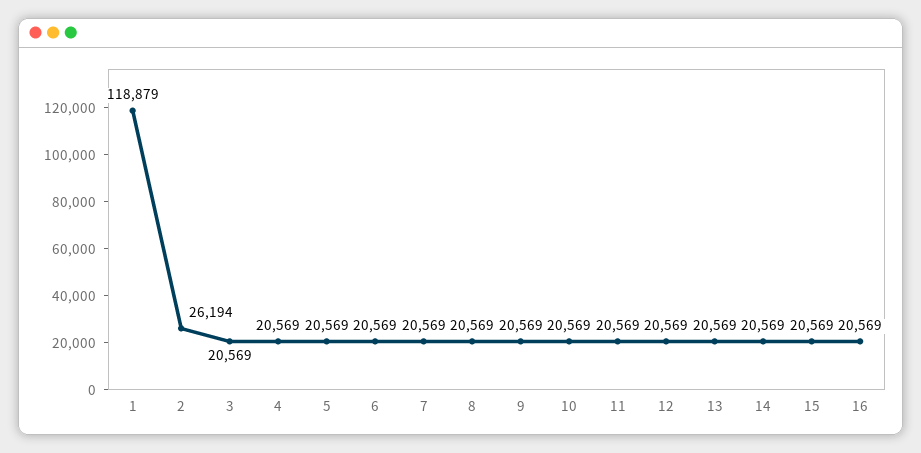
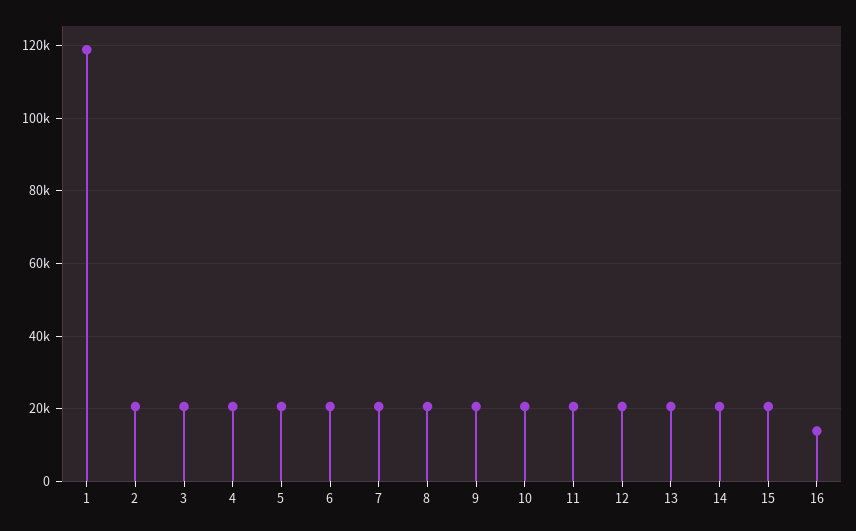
2: 26194 -> 20000
16: 20569 -> 14000

